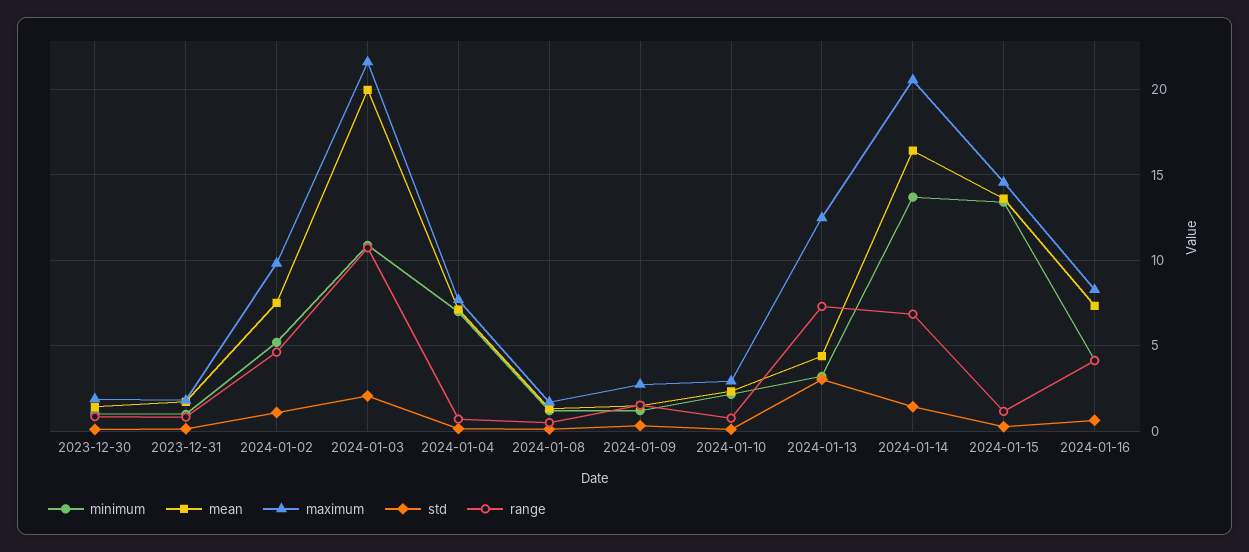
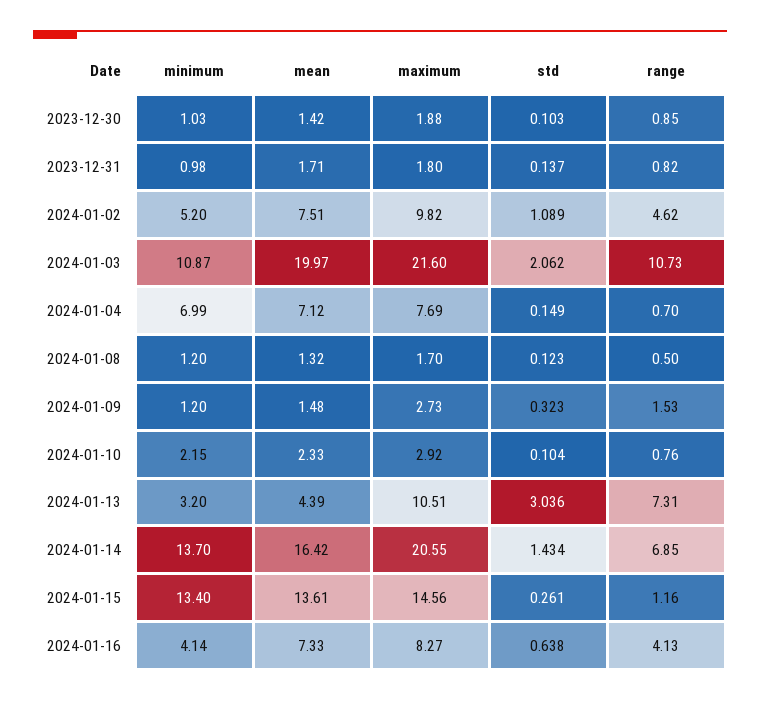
maximum, 2024-01-13: 12.5 -> 10.51

